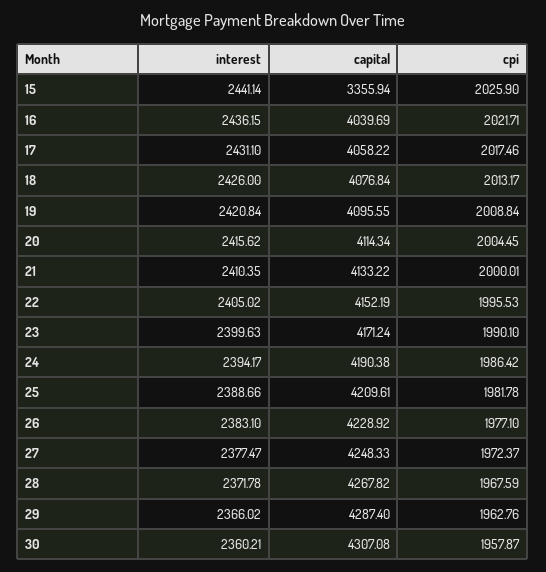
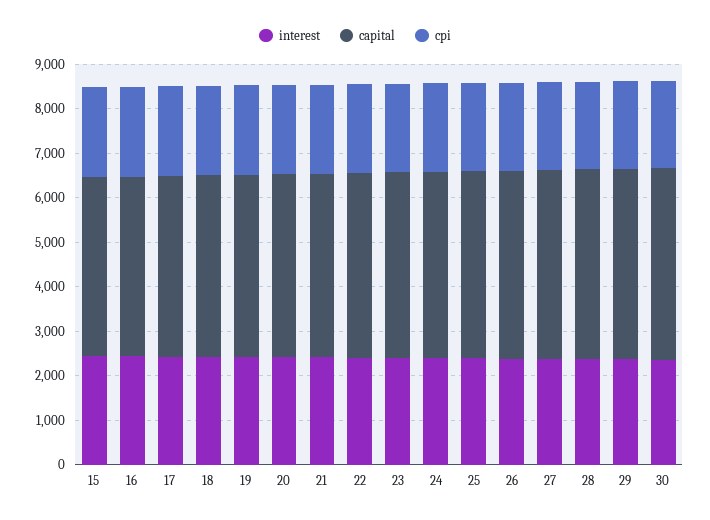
capital, 15: 3355.94 -> 4000

